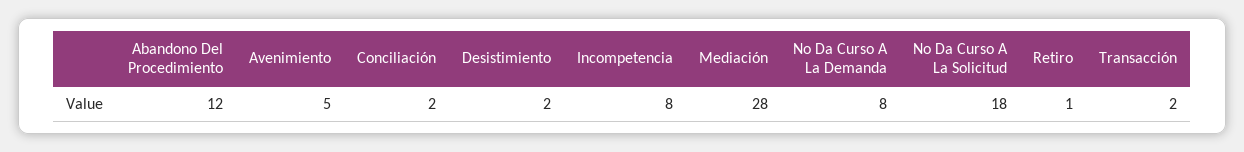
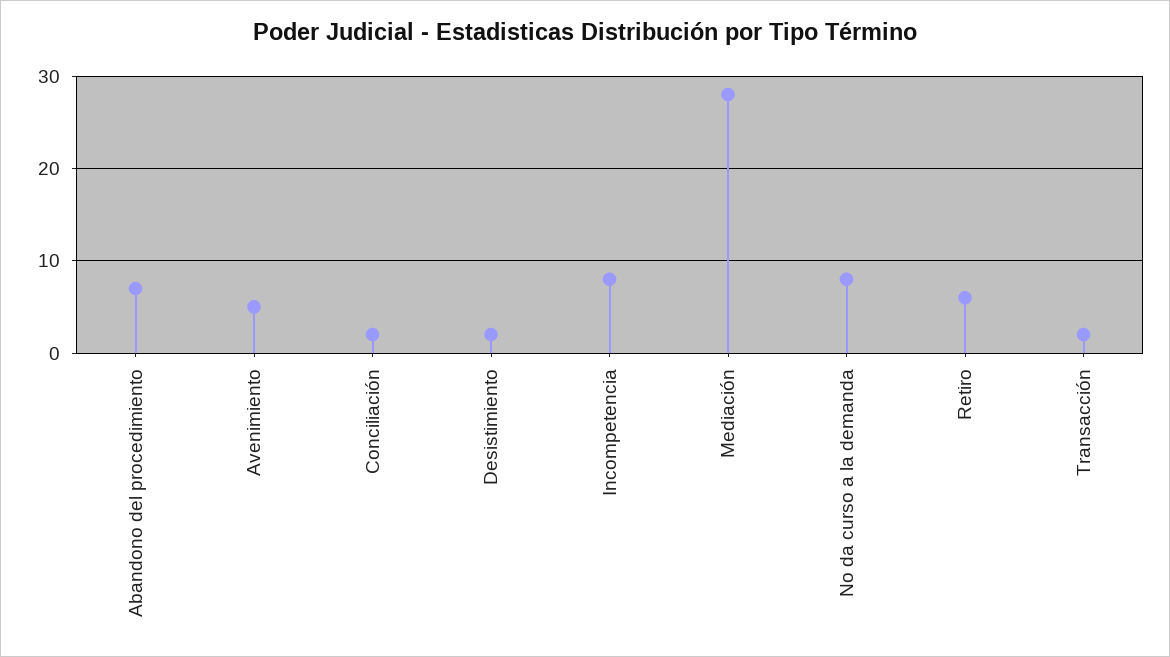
Abandono Del Procedimiento: 12 -> 7
No Da Curso A La Solicitud: 18 -> none
Retiro: 1 -> 6

